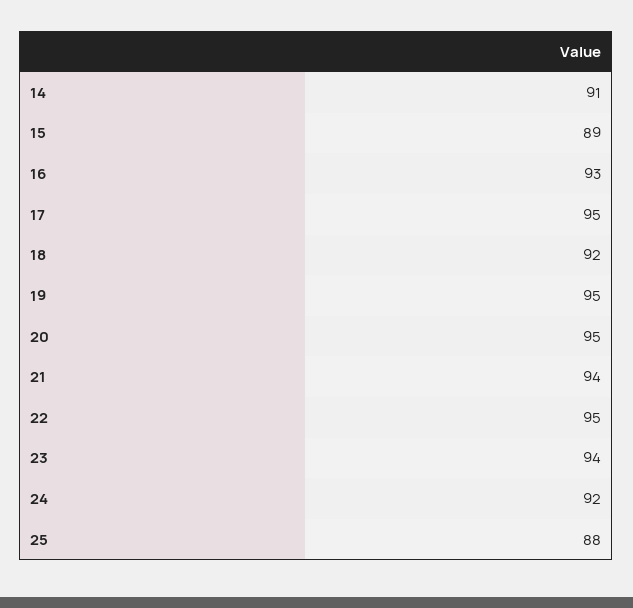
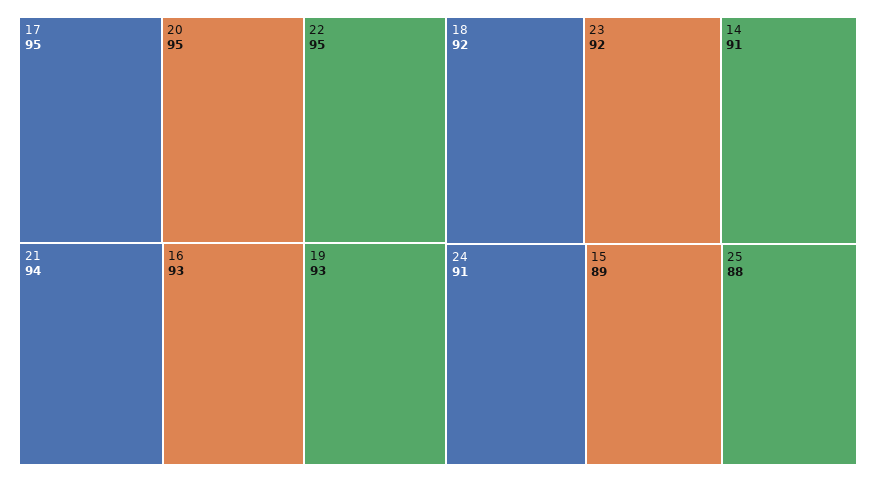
19: 95 -> 93
23: 94 -> 92
24: 92 -> 91

